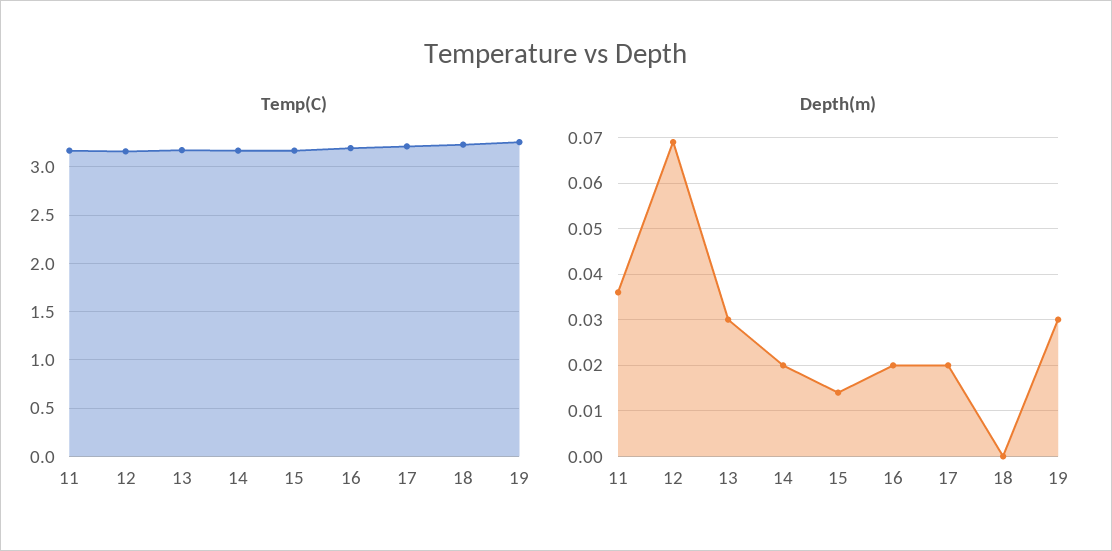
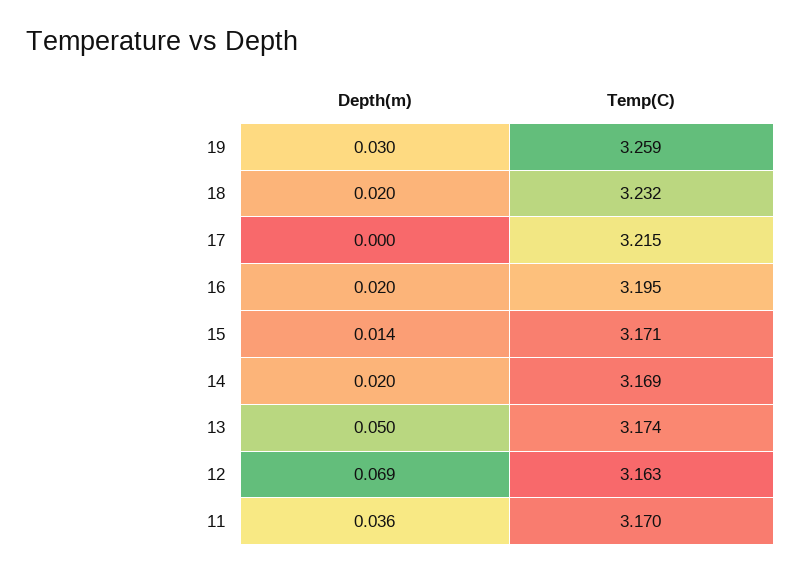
Depth(m), 13: 0.03 -> 0.05
Depth(m), 17: 0.02 -> 0
Depth(m), 18: 0 -> 0.02

